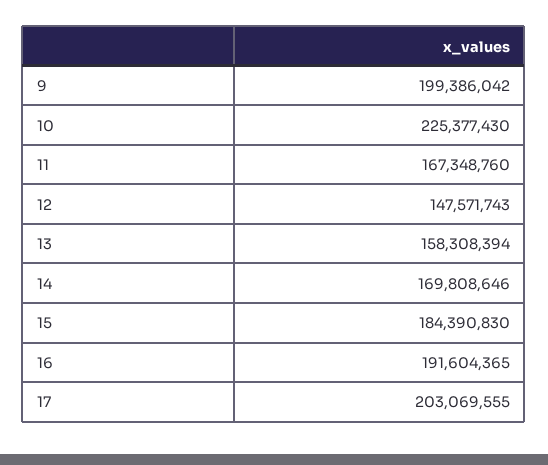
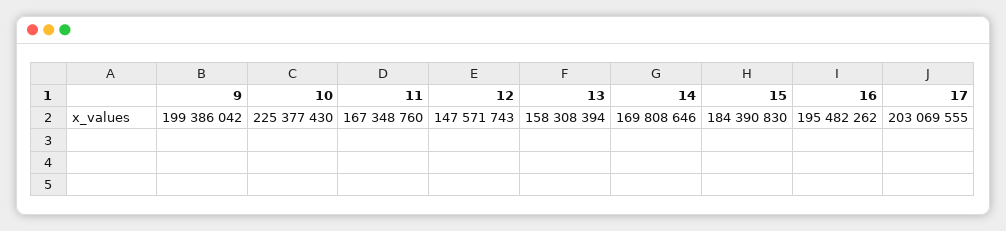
16: 191604365 -> 195482262

